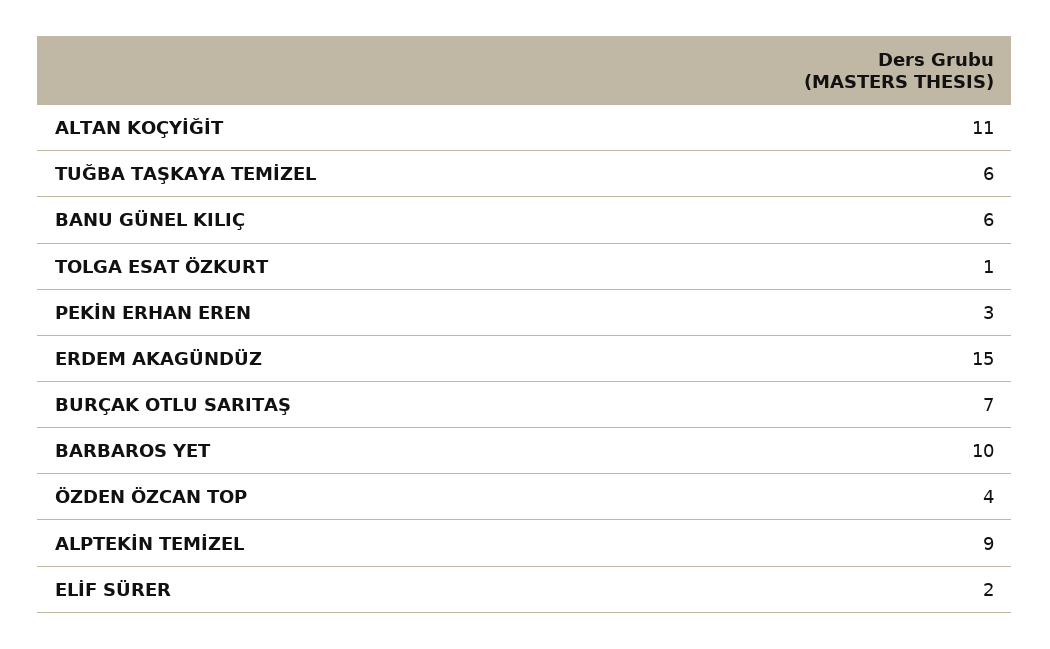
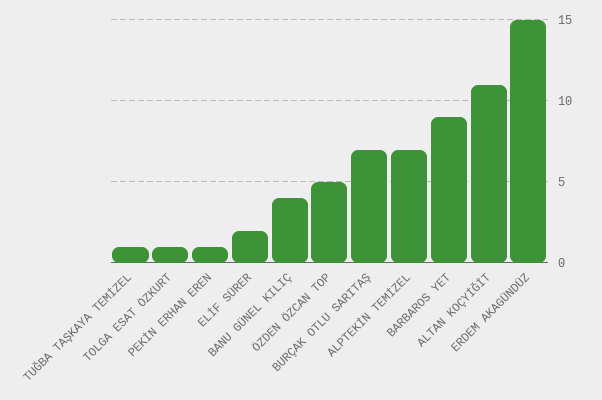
TUĞBA TAŞKAYA TEMİZEL: 6 -> 1
BANU GÜNEL KILIÇ: 6 -> 4
PEKİN ERHAN EREN: 3 -> 1
BARBAROS YET: 10 -> 9
ÖZDEN ÖZCAN TOP: 4 -> 5
ALPTEKİN TEMİZEL: 9 -> 7

